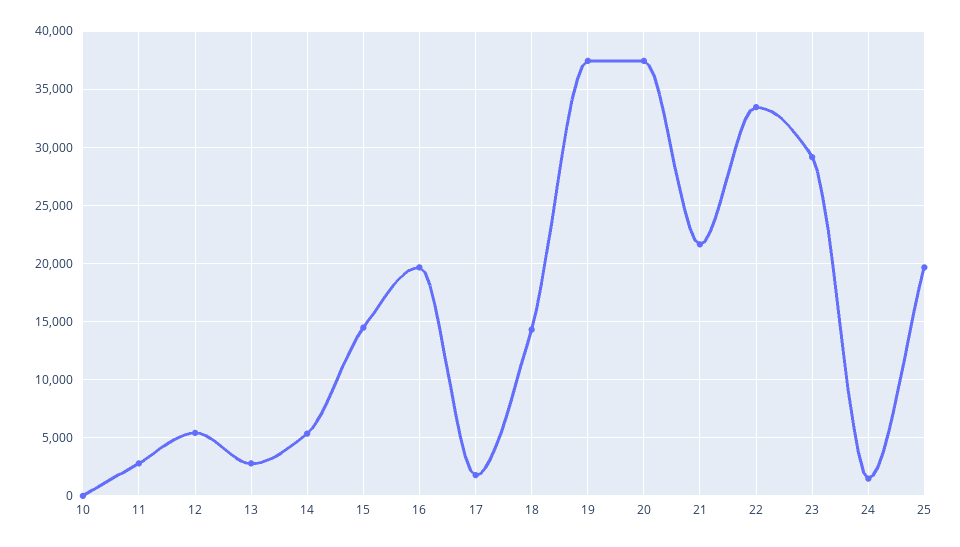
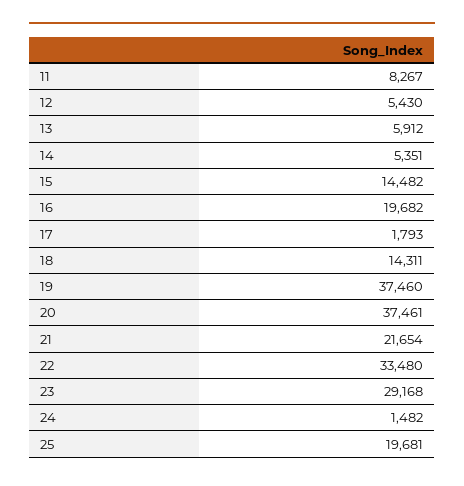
10: 0 -> none
11: 3000 -> 8267
13: 3000 -> 5912

